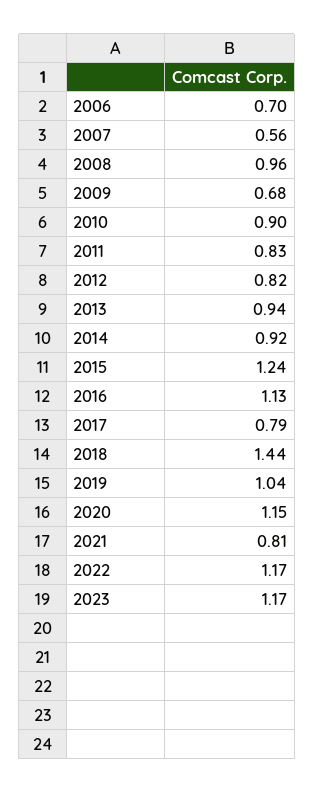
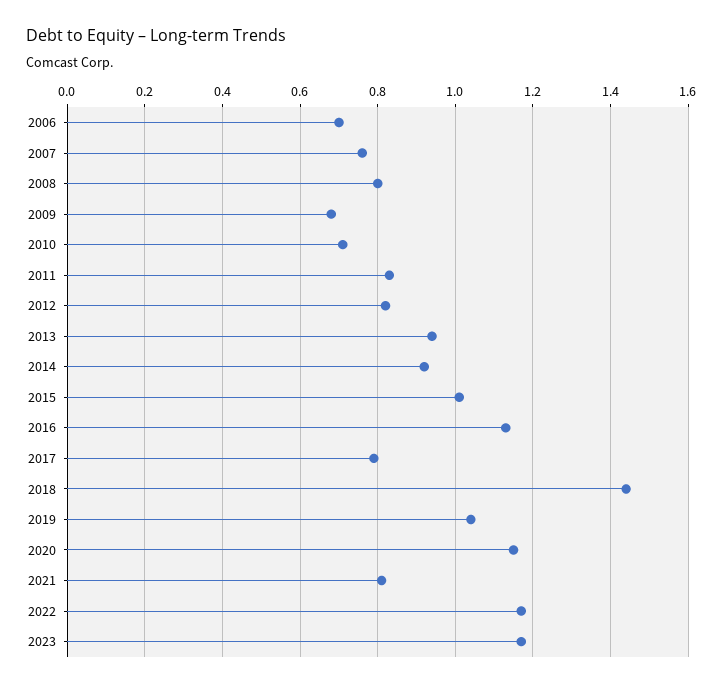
2007: 0.56 -> 0.75
2008: 0.96 -> 0.8
2010: 0.9 -> 0.7
2015: 1.24 -> 1

